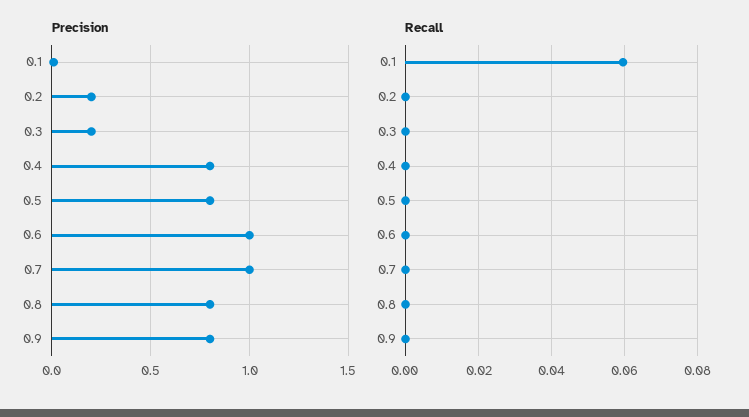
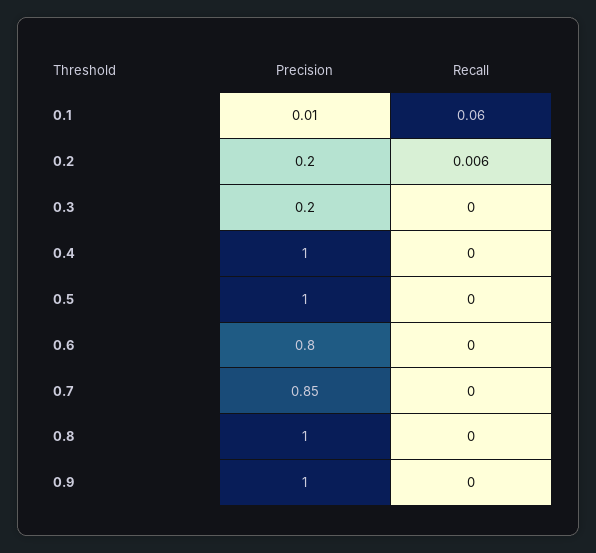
Precision, 0.4: 0.8 -> 1
Precision, 0.5: 0.8 -> 1
Precision, 0.6: 1 -> 0.8
Precision, 0.7: 1 -> 0.85
Precision, 0.8: 0.8 -> 1
Precision, 0.9: 0.8 -> 1
Recall, 0.2: 0 -> 0.006

